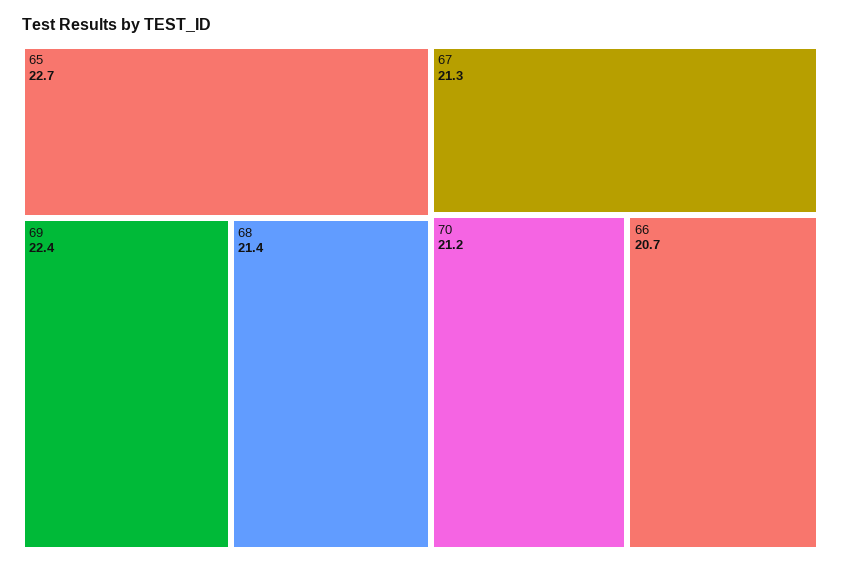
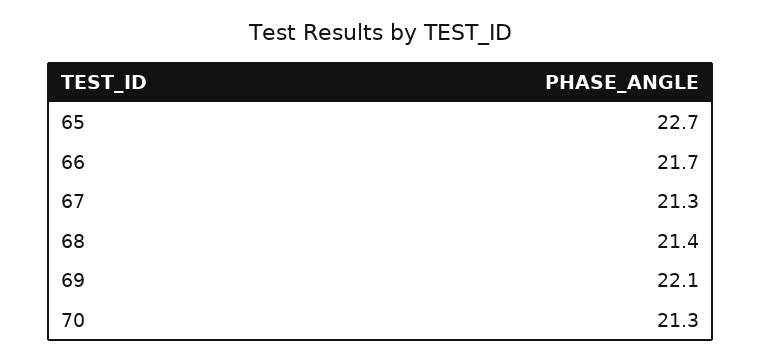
69: 22.4 -> 22.1
70: 21.2 -> 21.3
66: 20.7 -> 21.7

